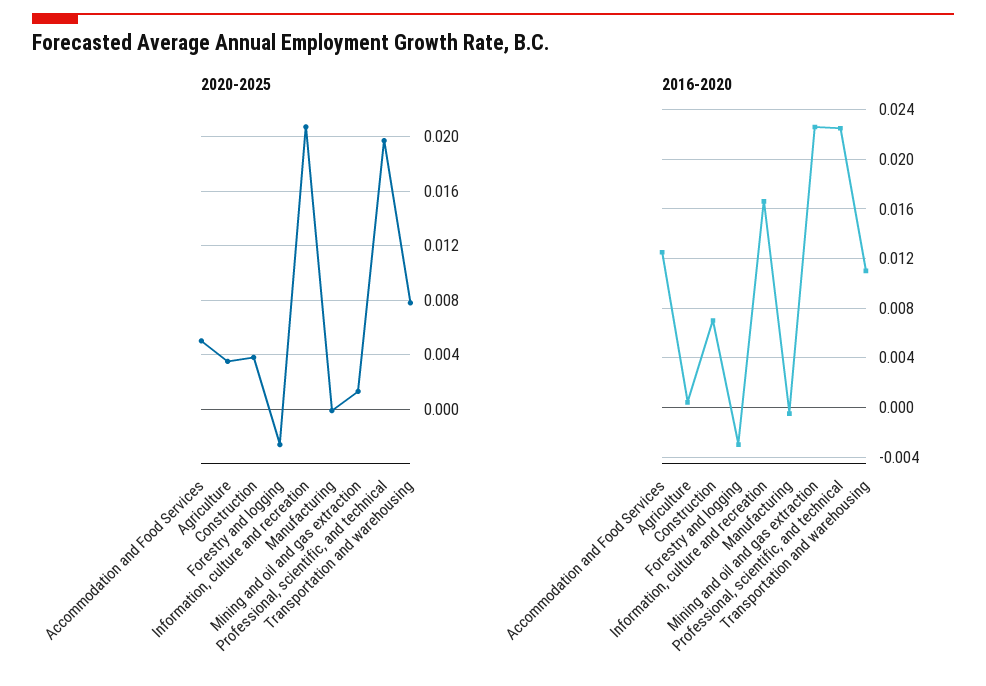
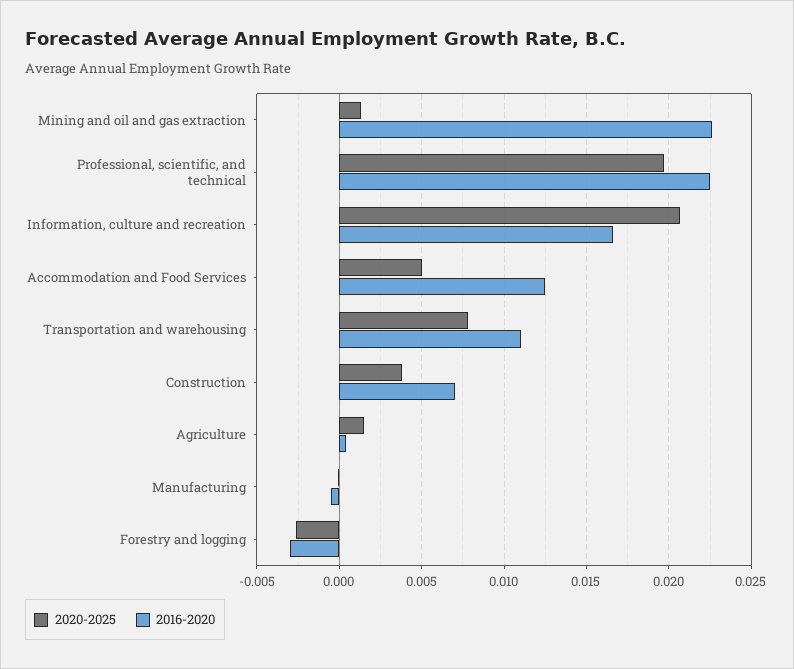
2020-2025, Agriculture: 0.0035 -> 0.0015

